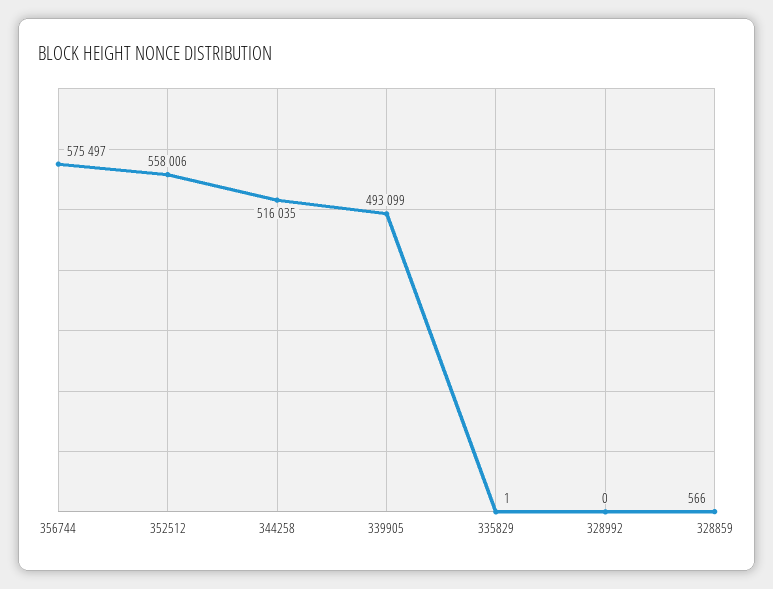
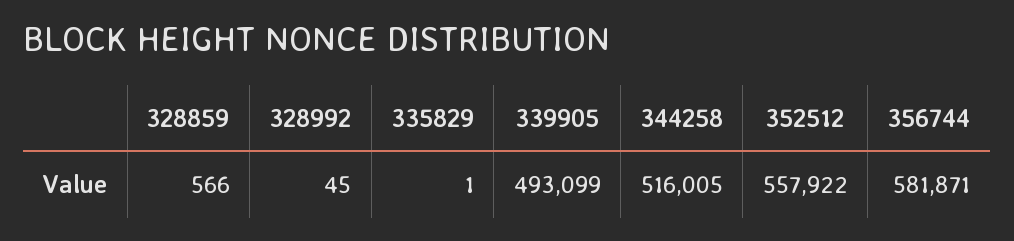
356744: 575497 -> 581871
352512: 558006 -> 557922
344258: 516035 -> 516005
328992: 0 -> 45

